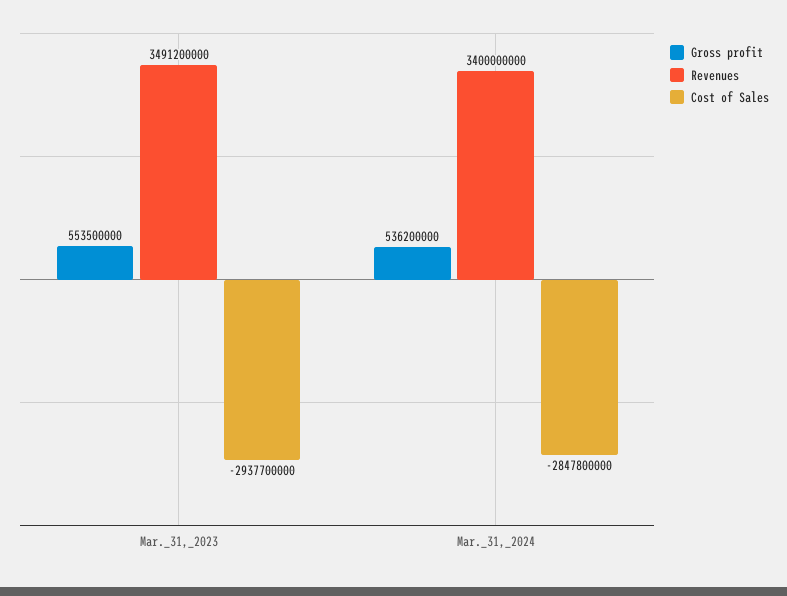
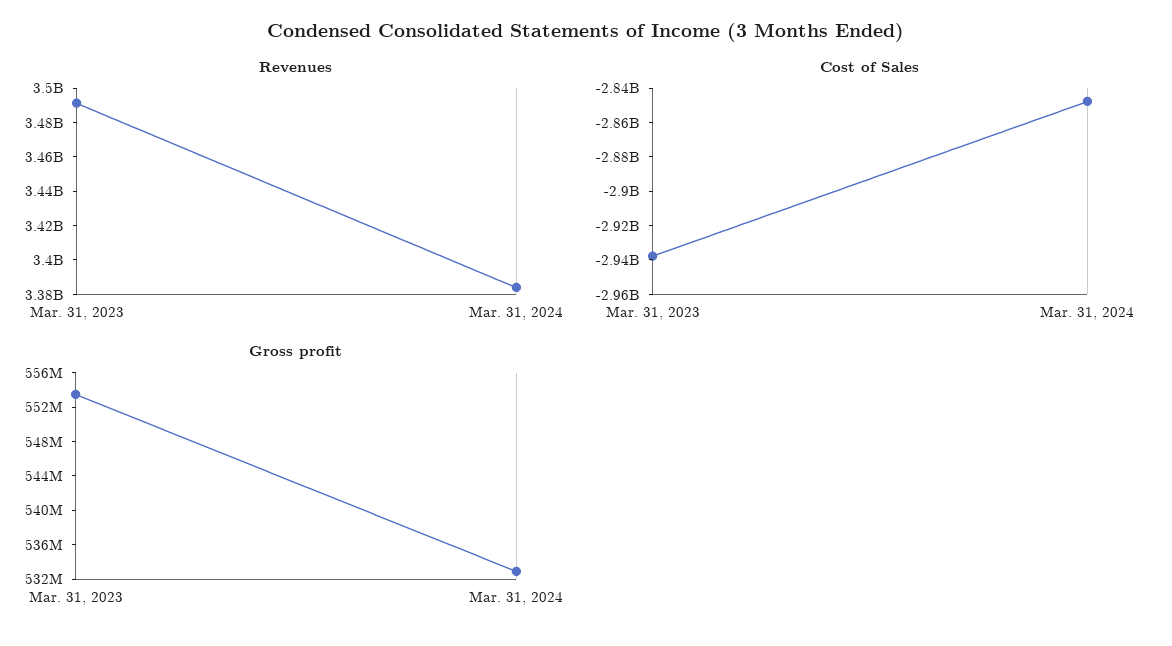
Gross profit, Mar._31,_2024: 536200000 -> 533000000
Revenues, Mar._31,_2024: 3400000000 -> 3385000000

